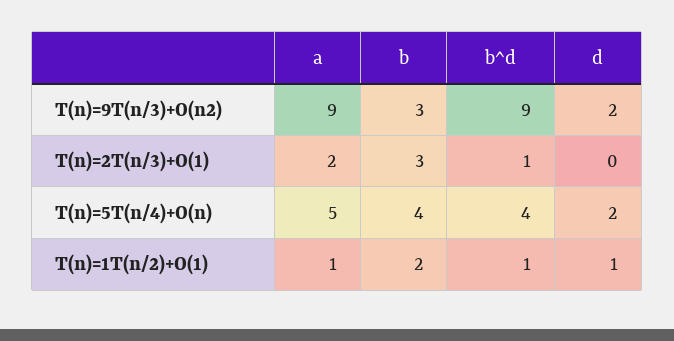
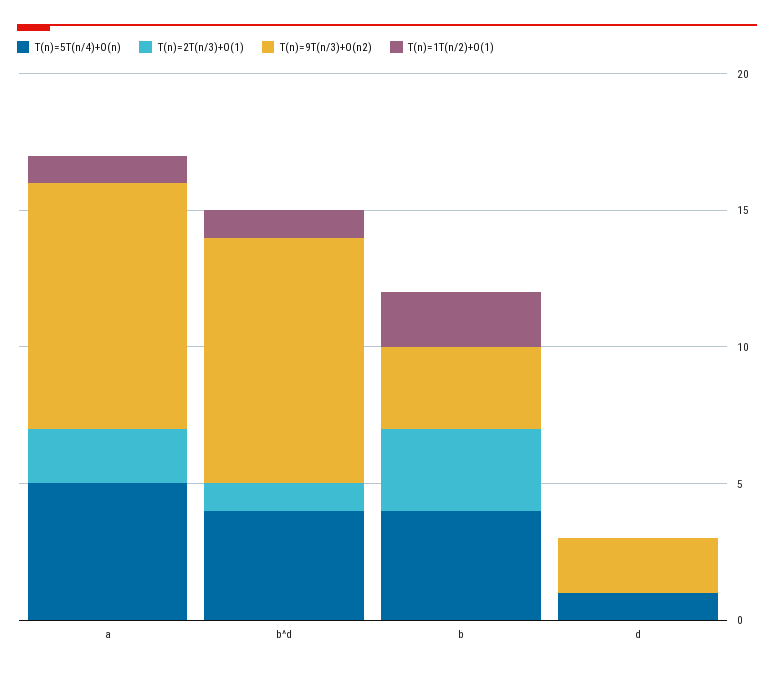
T(n)=5T(n/4)+O(n), d: 2 -> 1
T(n)=1T(n/2)+O(1), d: 1 -> 0

